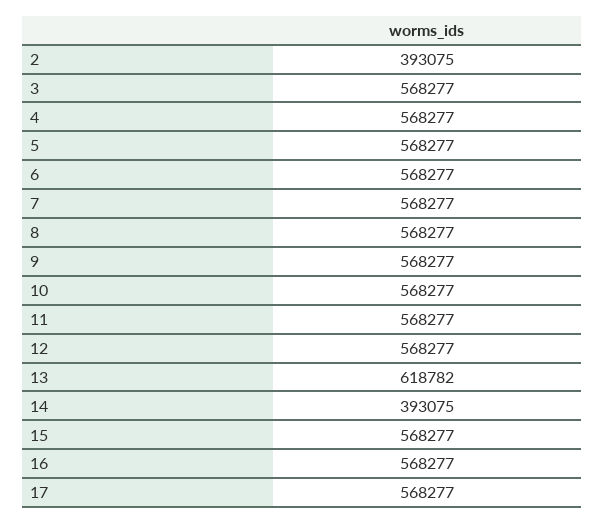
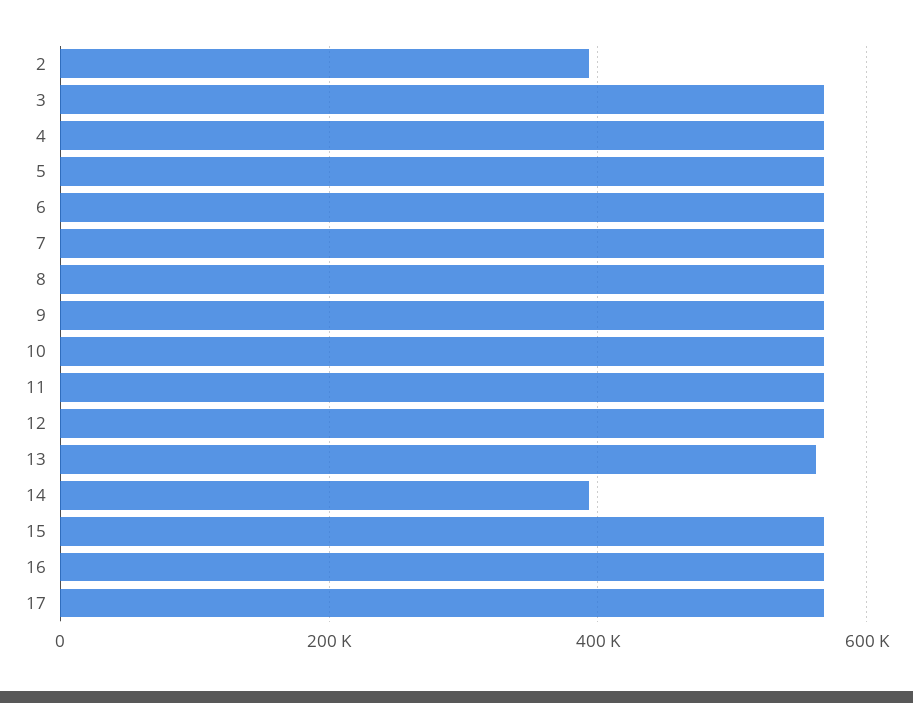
13: 618782 -> 560000

